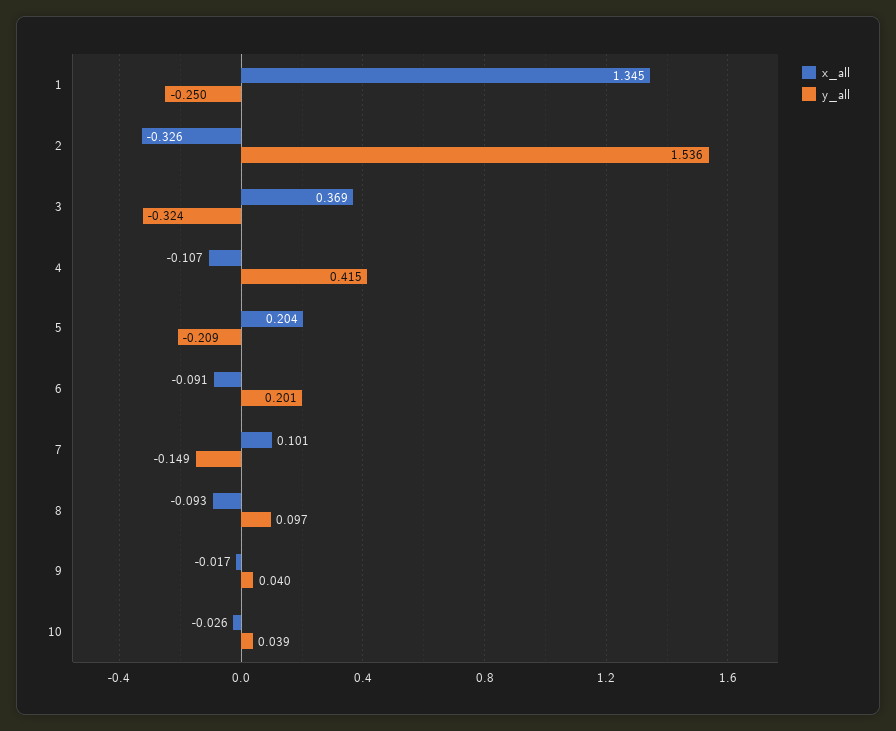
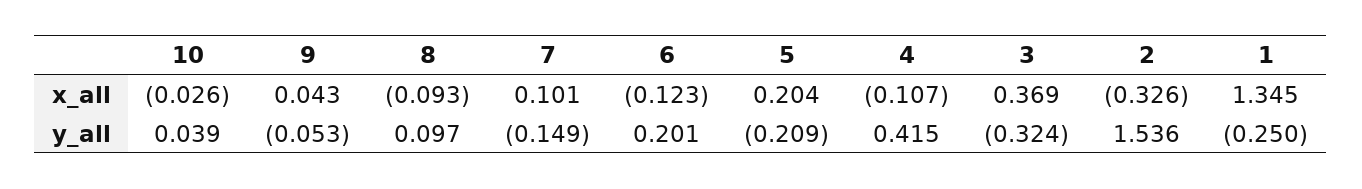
x_all, 6: -0.091 -> -0.123
x_all, 9: -0.017 -> 0.043
y_all, 9: 0.04 -> -0.053

